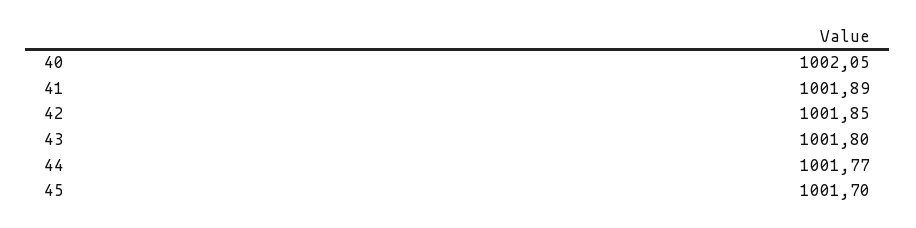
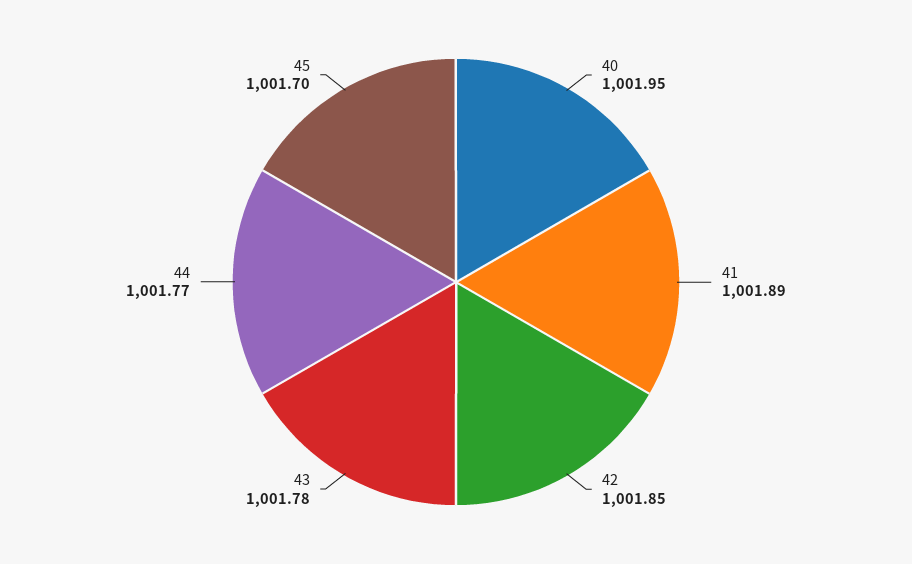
40: 1002.05 -> 1001.95
43: 1001.8 -> 1001.78

